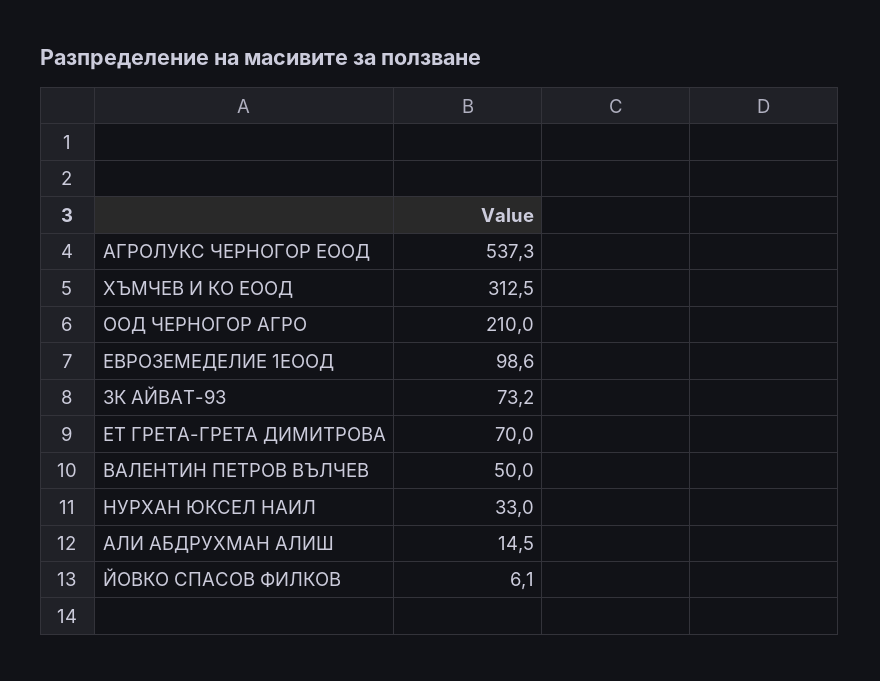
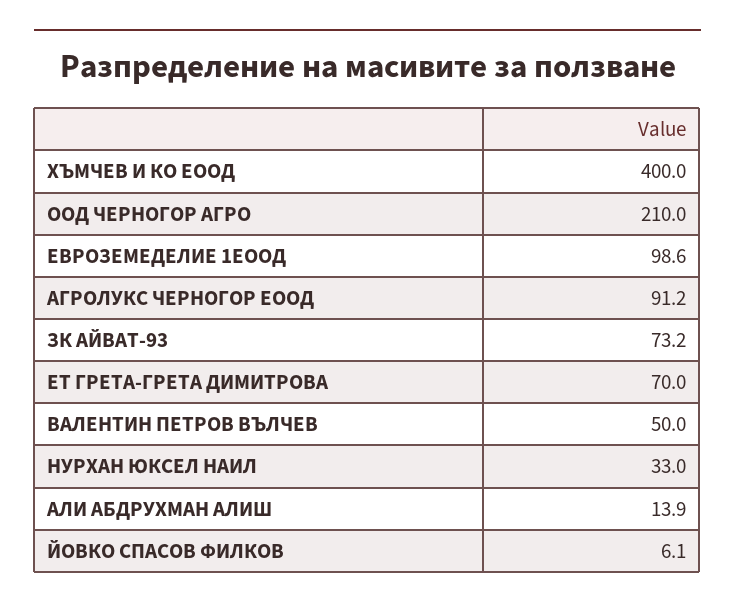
АГРОЛУКС ЧЕРНОГОР ЕООД: 537.3 -> 91.2
ХЪМЧЕВ И КО ЕООД: 312.5 -> 400
АЛИ АБДРУХМАН АЛИШ: 14.5 -> 13.9

